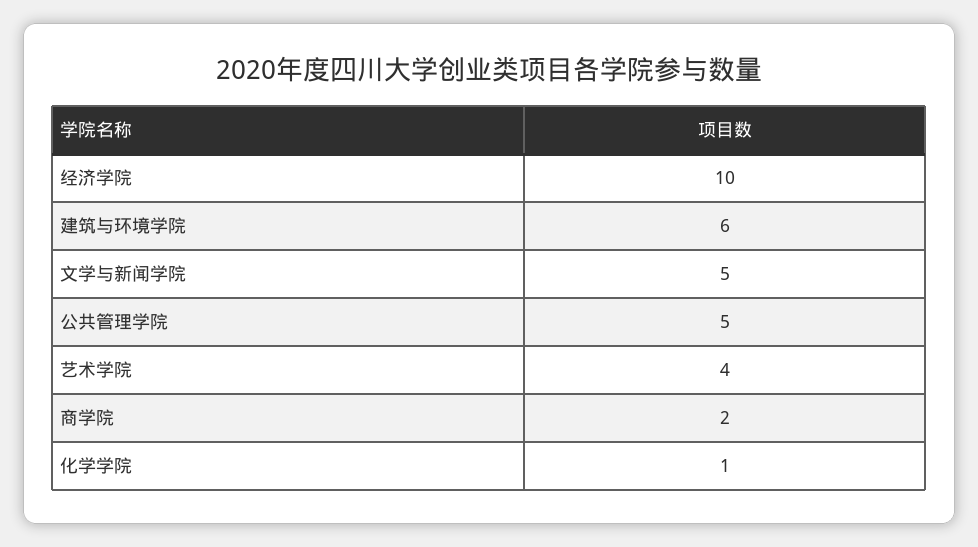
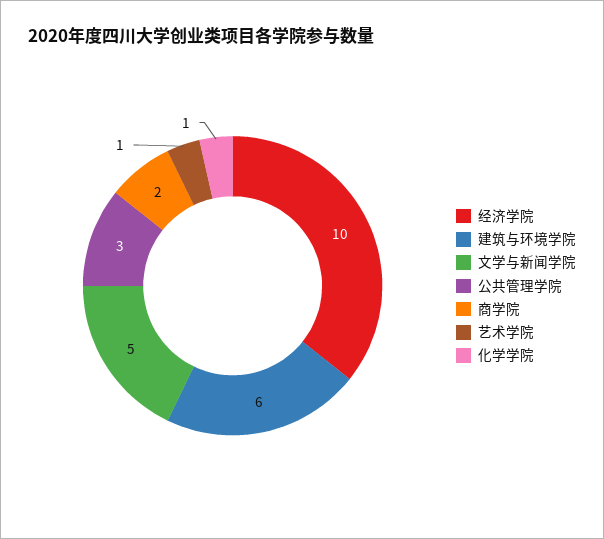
公共管理学院: 5 -> 3
艺术学院: 4 -> 1

